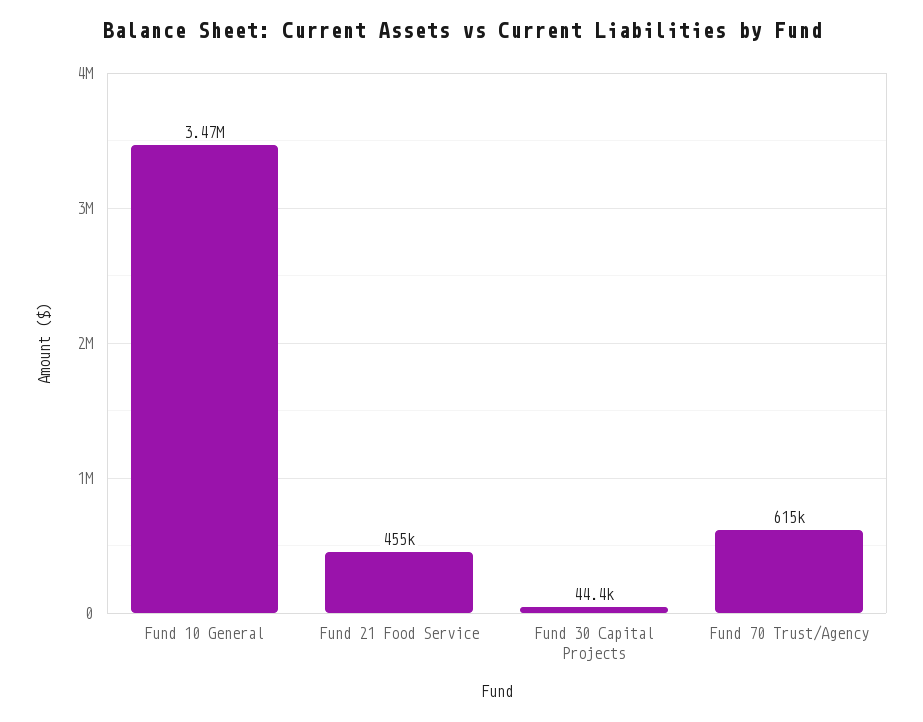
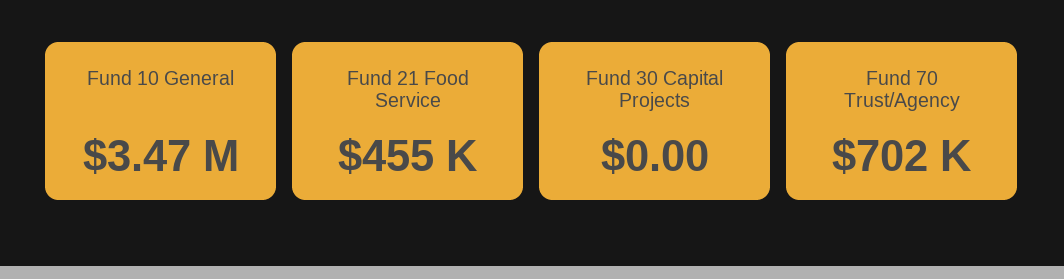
Fund 30 Capital Projects: 44400 -> 0
Fund 70 Trust/Agency: 615000 -> 702000

